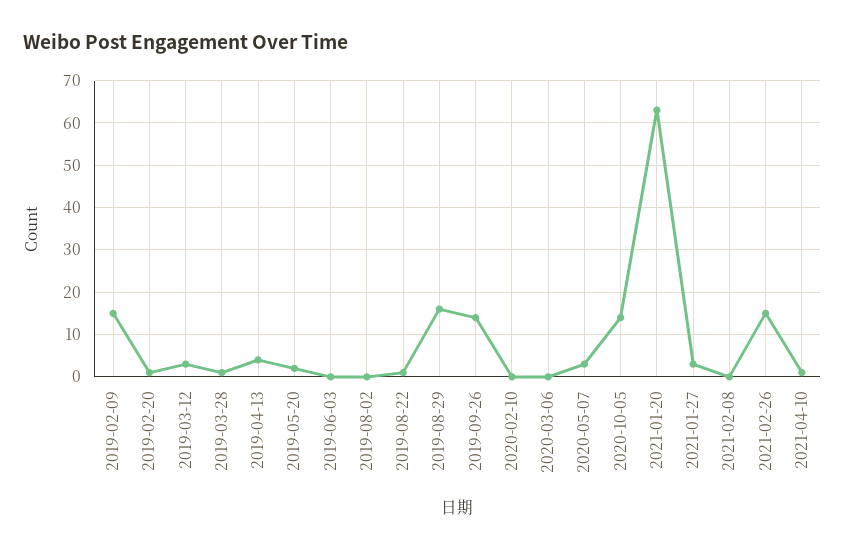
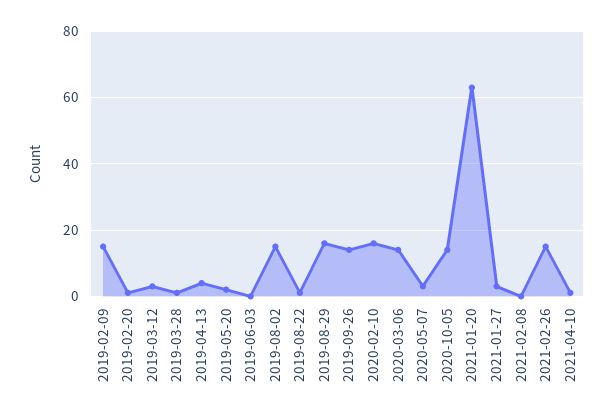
2019-08-02: 0 -> 15
2020-02-10: 0 -> 15
2020-03-06: 0 -> 15

